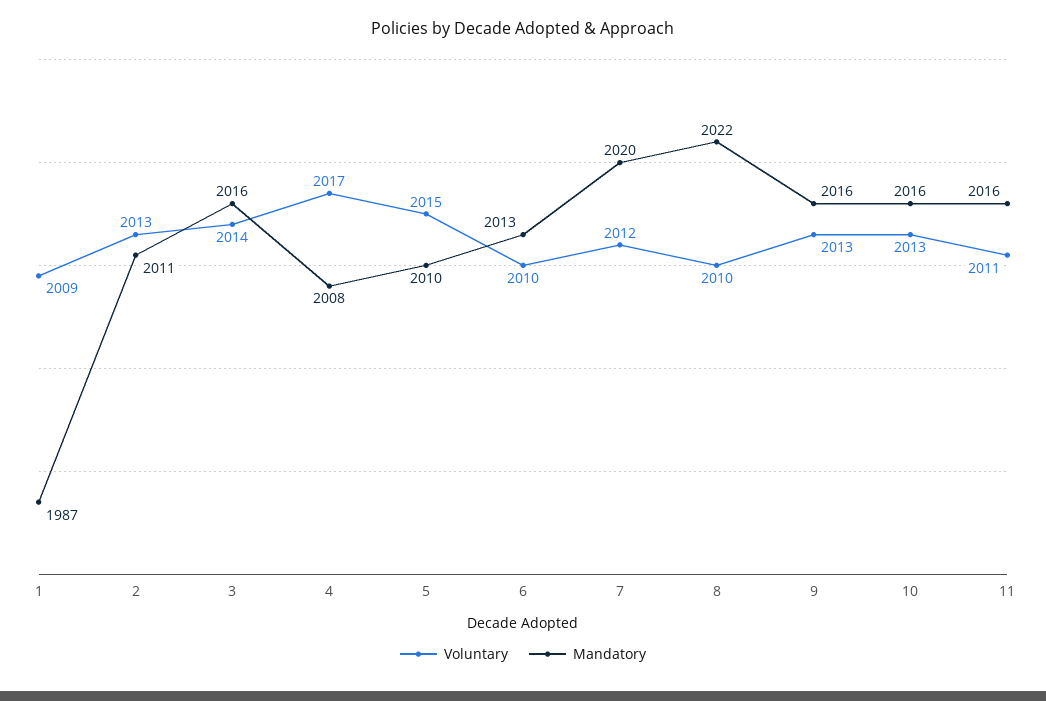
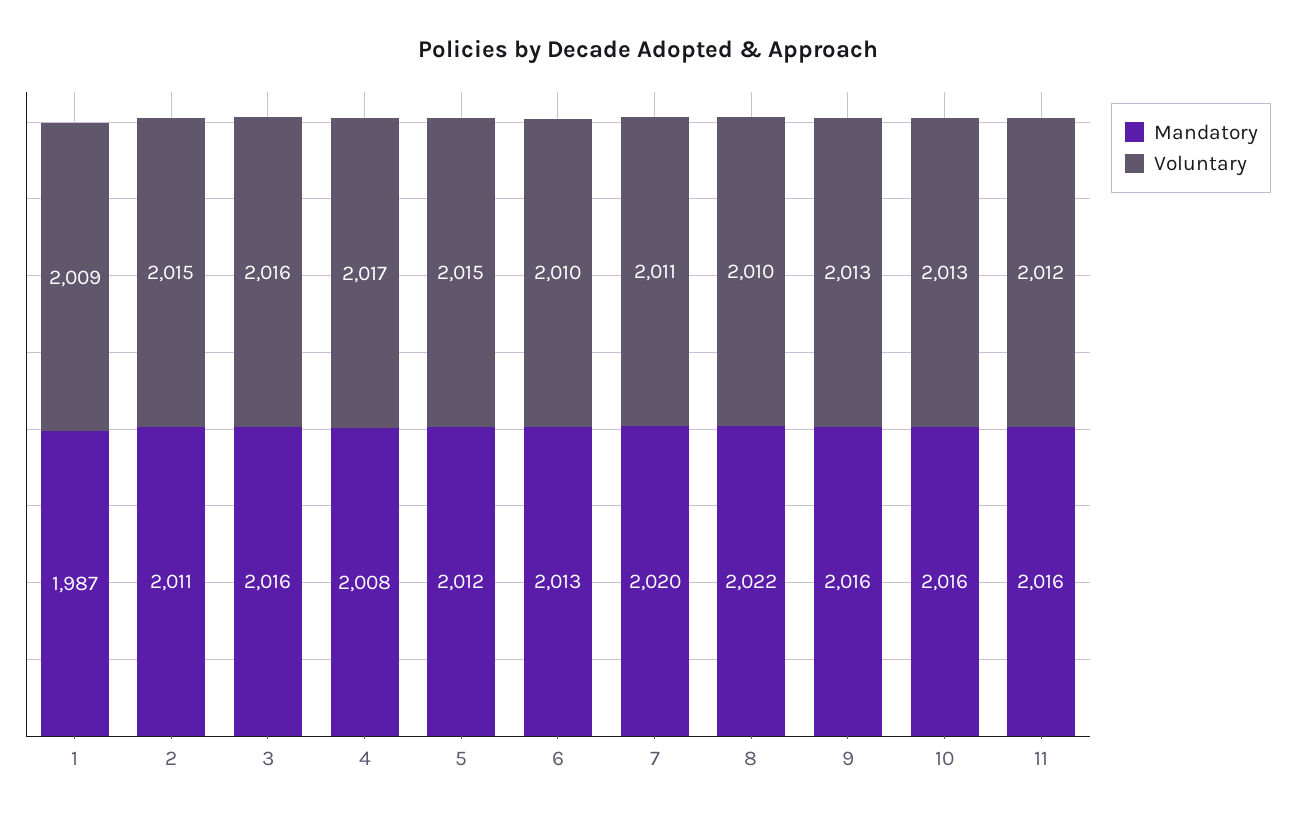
Voluntary, 2: 2013 -> 2015
Voluntary, 3: 2014 -> 2016
Mandatory, 5: 2010 -> 2012
Voluntary, 7: 2012 -> 2011
Voluntary, 11: 2011 -> 2012

